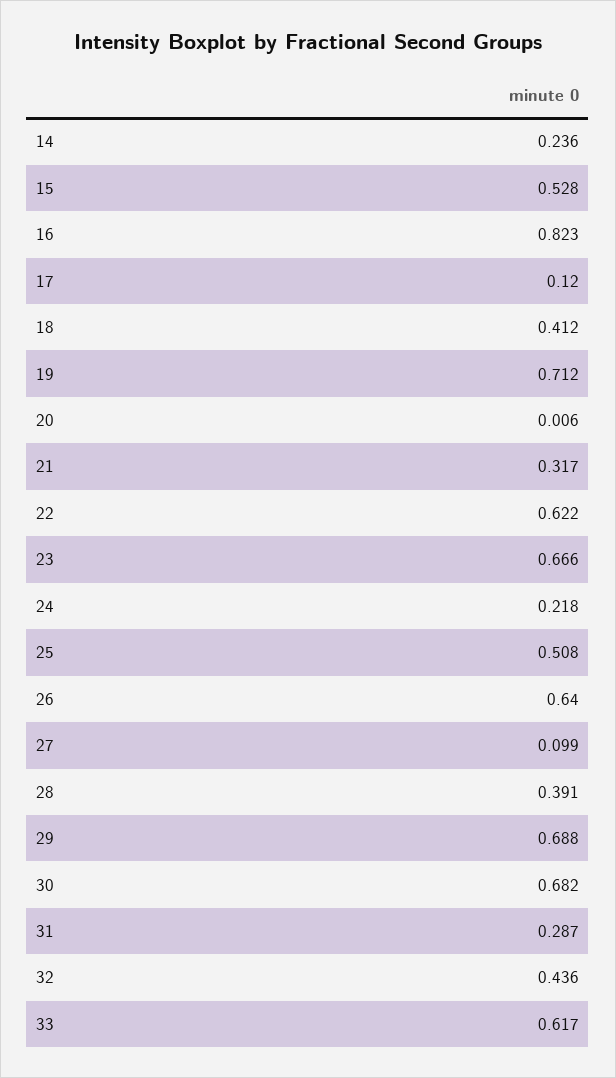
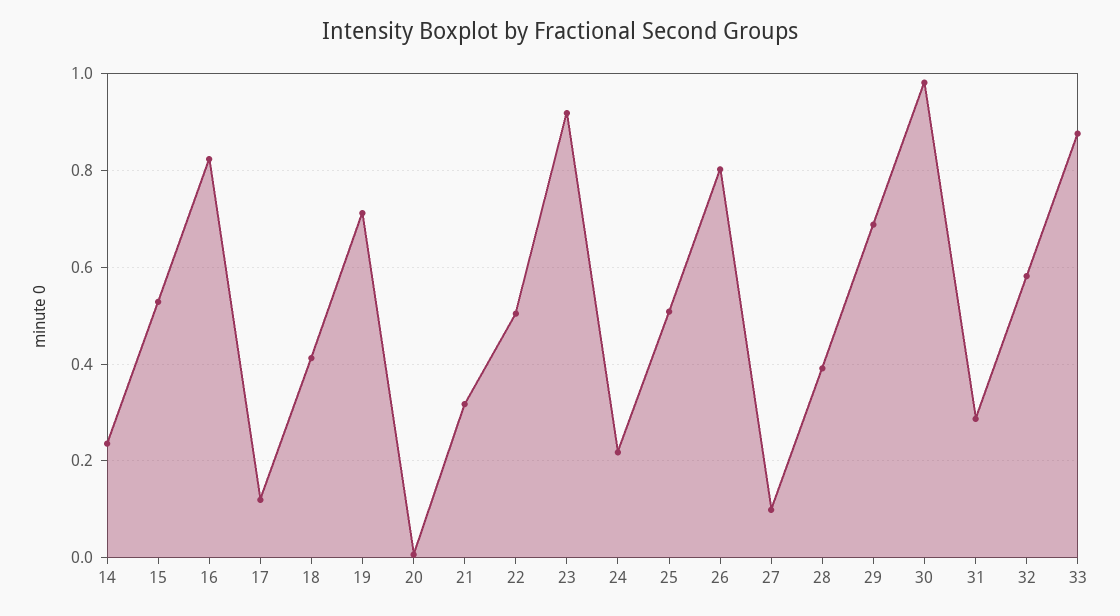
22: 0.622 -> 0.5
23: 0.666 -> 0.92
26: 0.64 -> 0.8
30: 0.682 -> 0.98
32: 0.436 -> 0.58
33: 0.617 -> 0.88

